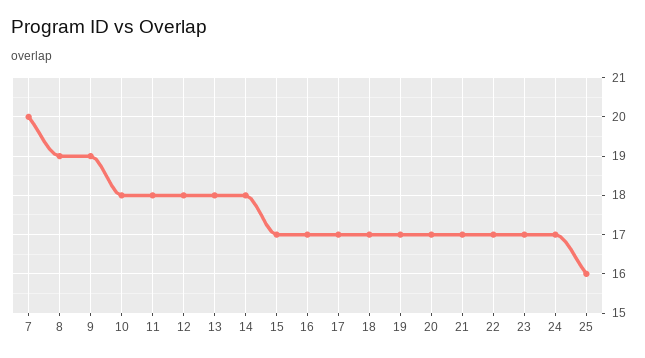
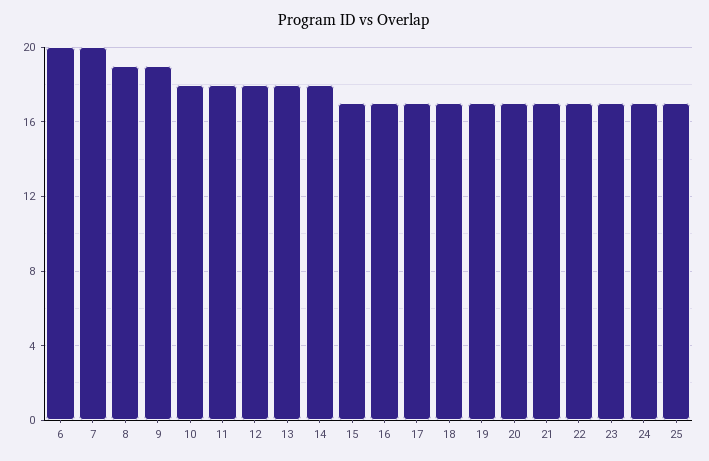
25: 16 -> 17
6: none -> 20

